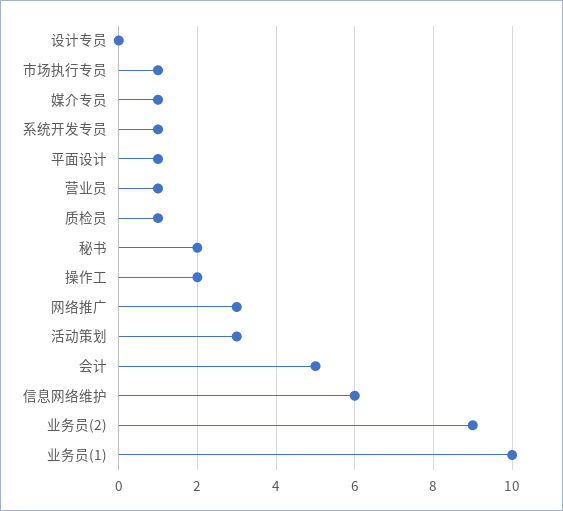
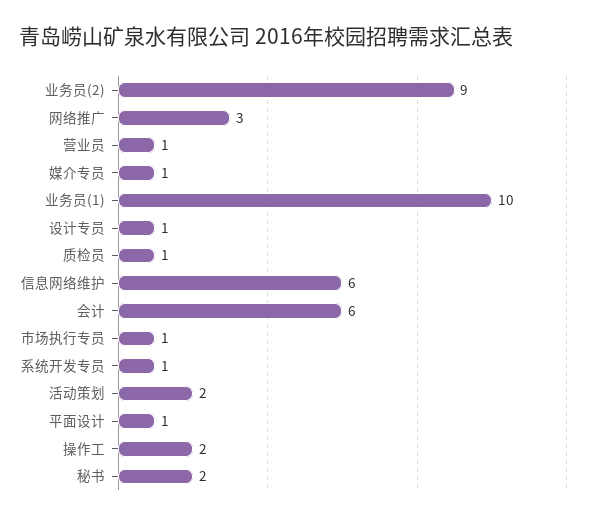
设计专员: 0 -> 1
活动策划: 3 -> 2
会计: 5 -> 6

